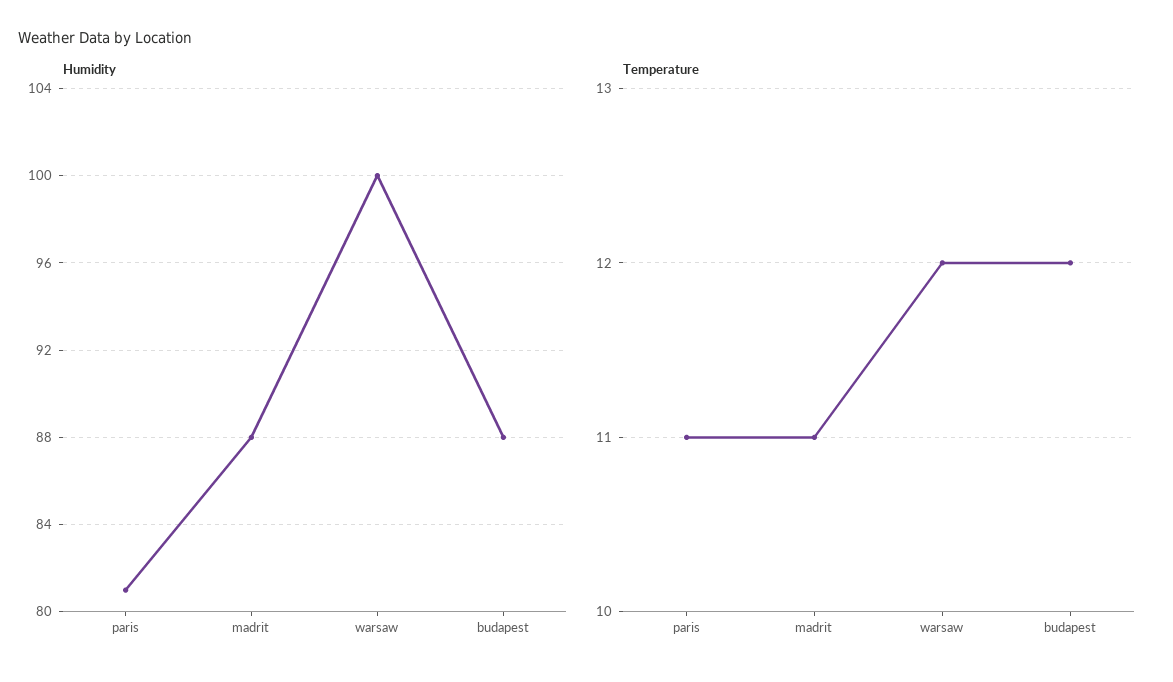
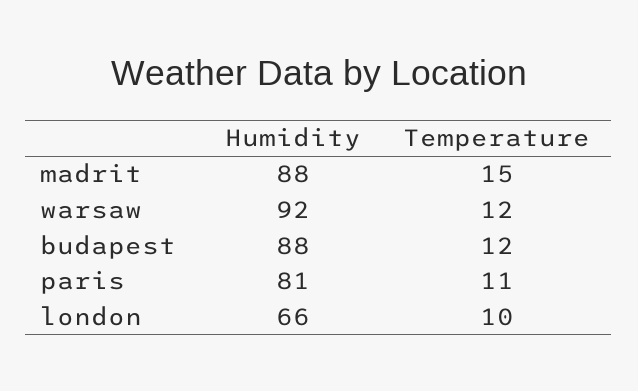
Humidity, warsaw: 100 -> 92
Temperature, madrit: 11 -> 15
Humidity, london: none -> 66
Temperature, london: none -> 10

